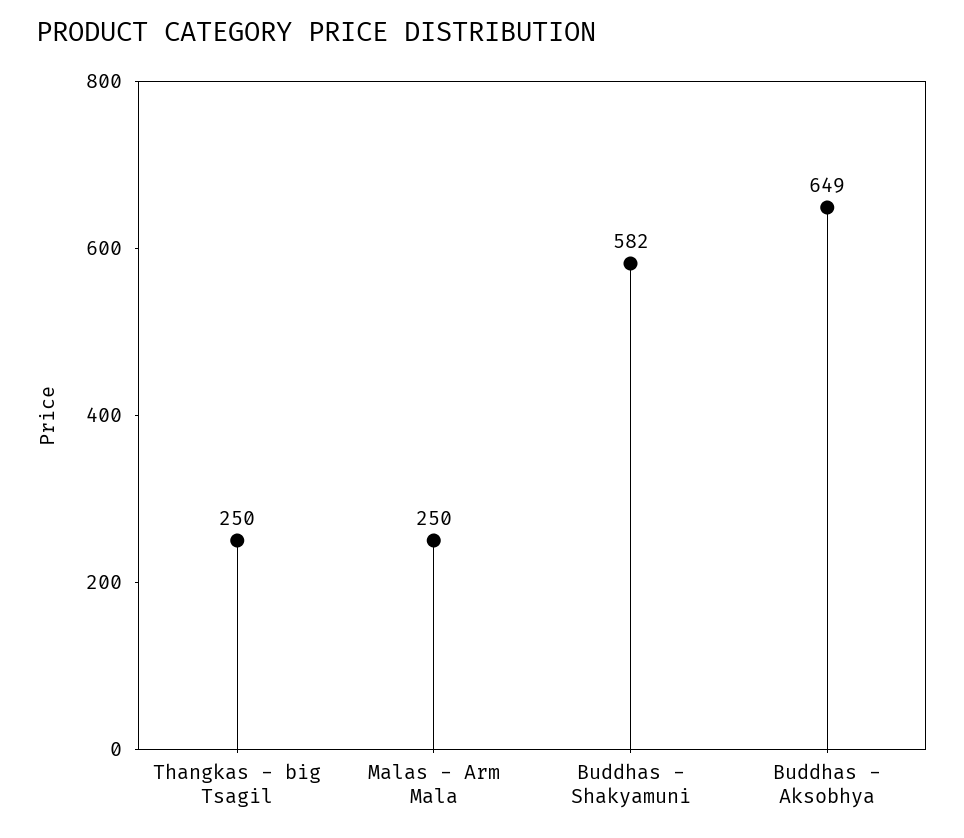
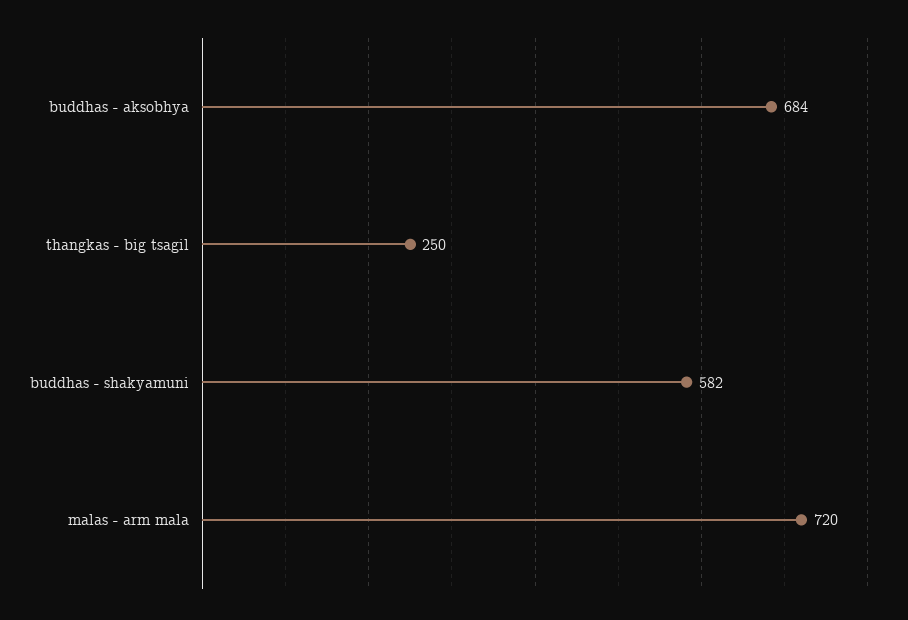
Malas - Arm Mala: 250 -> 720
Buddhas - Aksobhya: 649 -> 684

